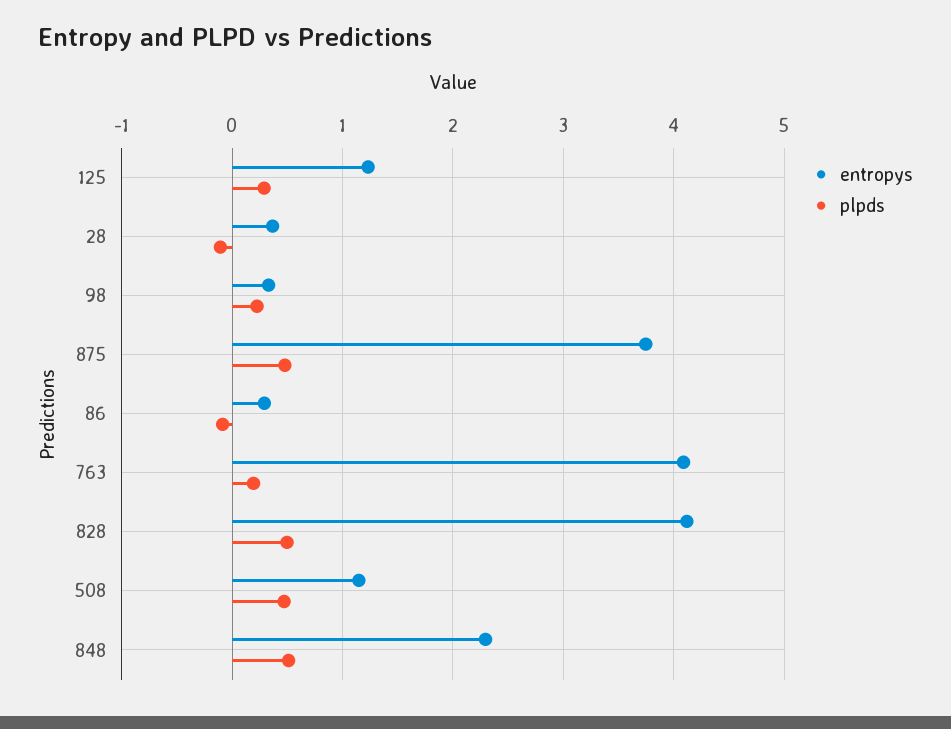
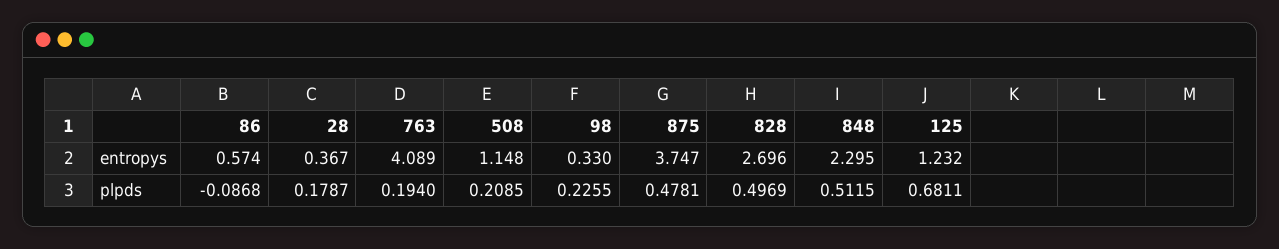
plpds, 125: 0.3 -> 0.6811
plpds, 28: -0.1 -> 0.1787
entropys, 86: 0.3 -> 0.574
entropys, 828: 4.1 -> 2.696
plpds, 508: 0.5 -> 0.2085

